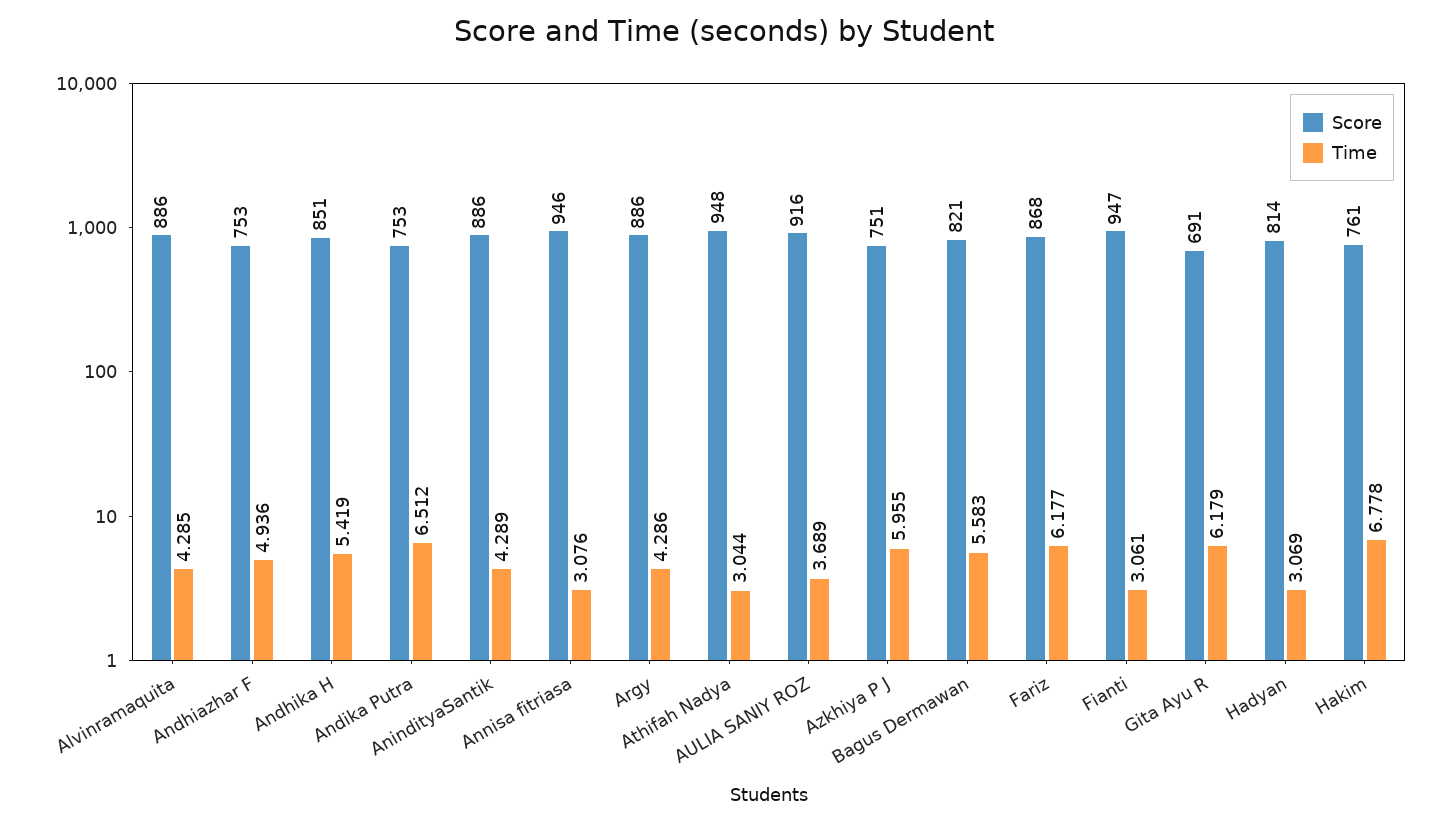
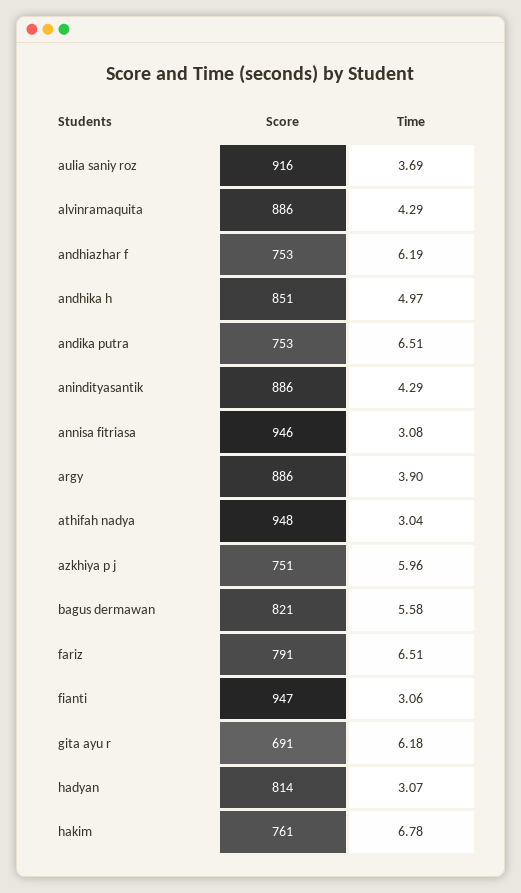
Time, Andhiazhar F: 4.936 -> 6.19
Time, Andhika H: 5.419 -> 4.97
Time, Argy: 4.286 -> 3.9
Score, Fariz: 868 -> 791
Time, Fariz: 6.177 -> 6.51

